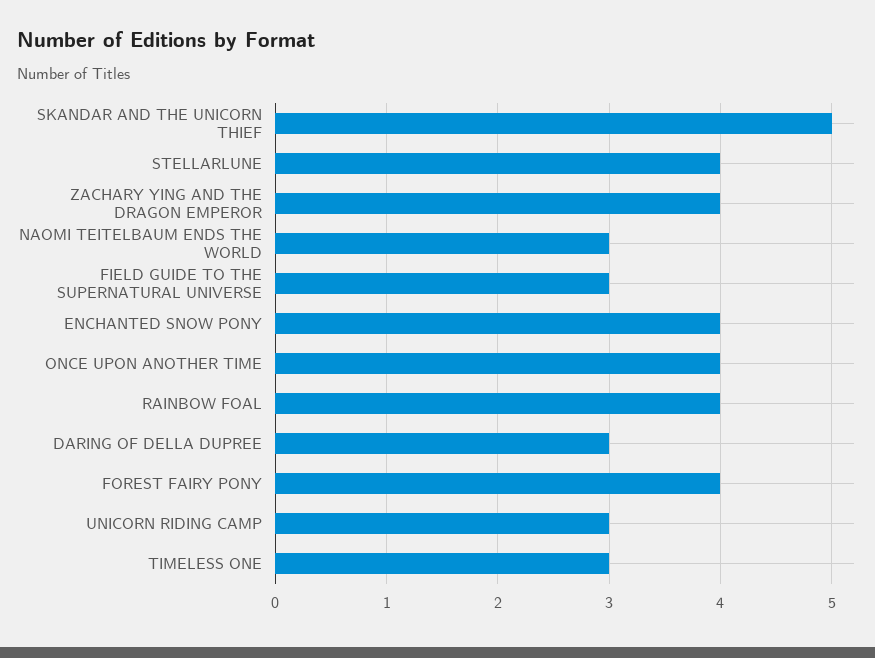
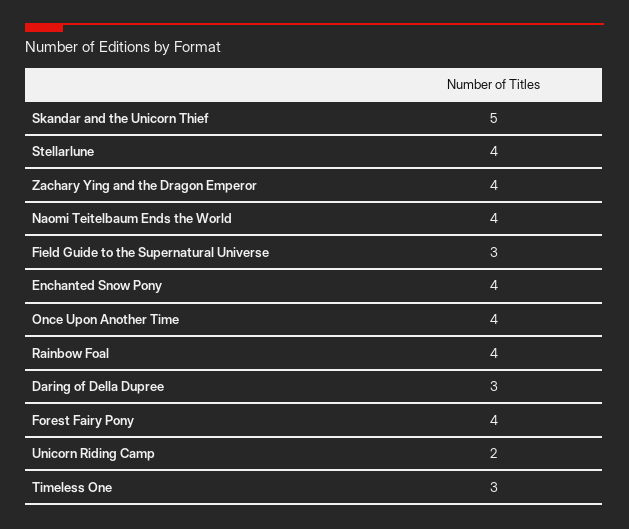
NAOMI TEITELBAUM ENDS THE WORLD: 3 -> 4
UNICORN RIDING CAMP: 3 -> 2

